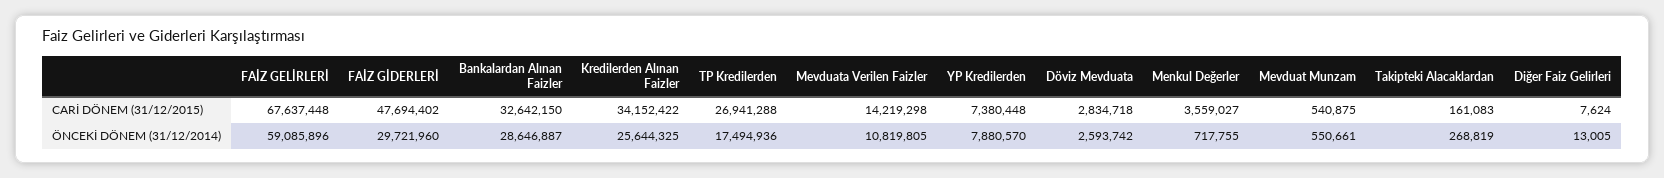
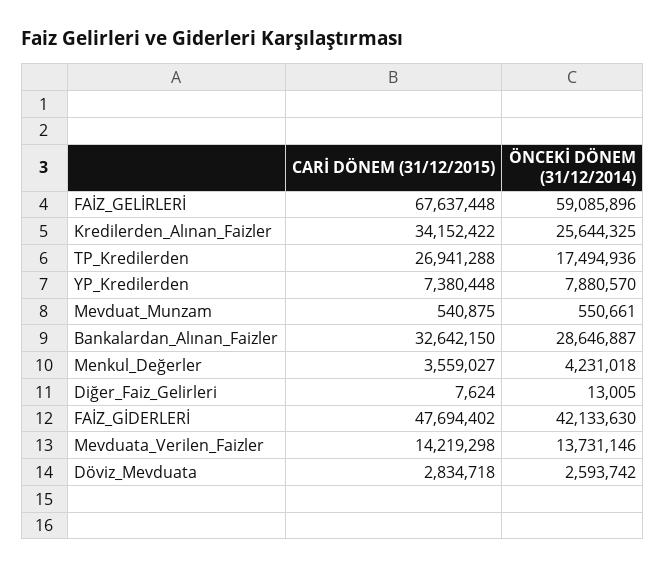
Takipteki Alacaklardan, CARİ DÖNEM (31/12/2015): 161083 -> none
FAİZ GİDERLERİ, ÖNCEKİ DÖNEM (31/12/2014): 29721960 -> 42133630
Mevduata Verilen Faizler, ÖNCEKİ DÖNEM (31/12/2014): 10819805 -> 13731146
Menkul Değerler, ÖNCEKİ DÖNEM (31/12/2014): 717755 -> 4231018
Takipteki Alacaklardan, ÖNCEKİ DÖNEM (31/12/2014): 268819 -> none

